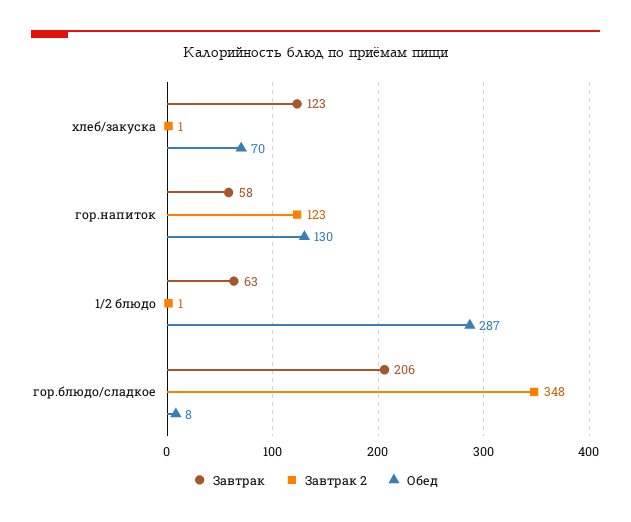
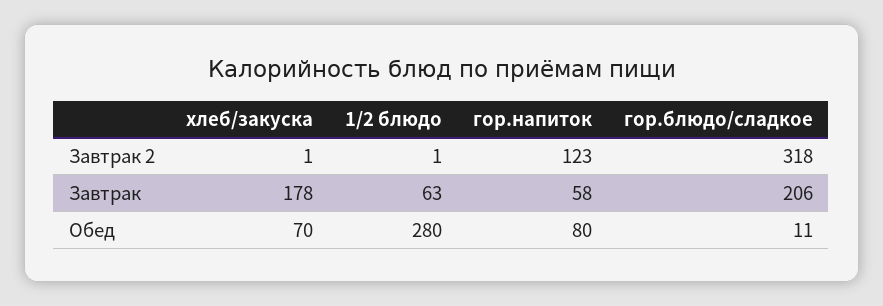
Завтрак, хлеб/закуска: 123 -> 178
Обед, гор.напиток: 130 -> 80
Обед, 1/2 блюдо: 287 -> 280
Завтрак 2, гор.блюдо/сладкое: 348 -> 318
Обед, гор.блюдо/сладкое: 8 -> 11

